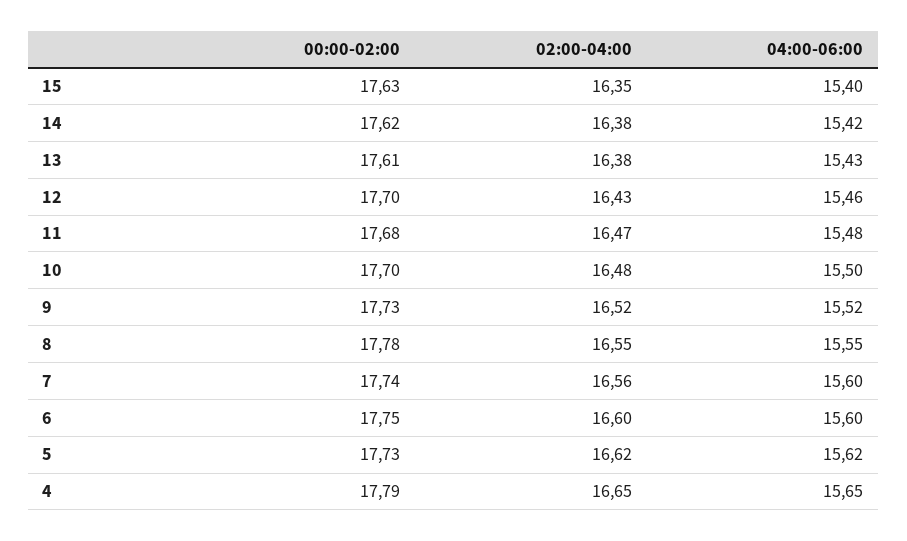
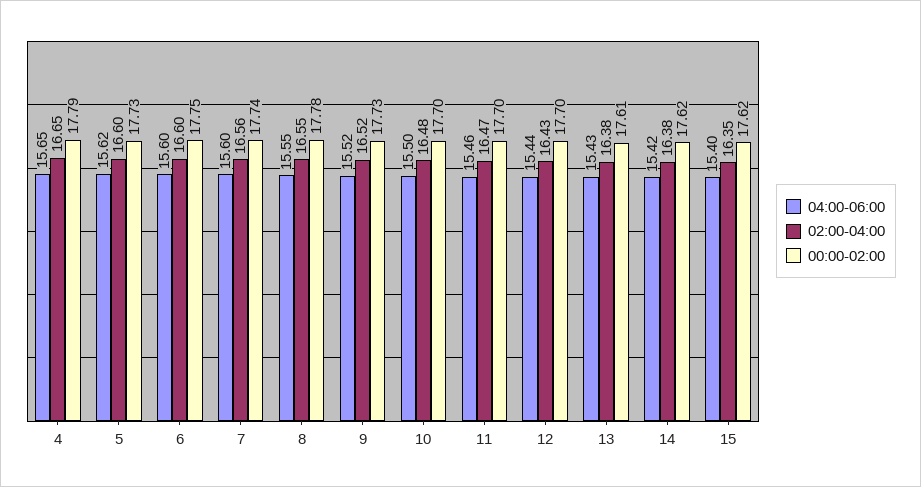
00:00-02:00, 15: 17.63 -> 17.62
04:00-06:00, 12: 15.46 -> 15.44
00:00-02:00, 11: 17.68 -> 17.7
04:00-06:00, 11: 15.48 -> 15.46
02:00-04:00, 5: 16.62 -> 16.6

